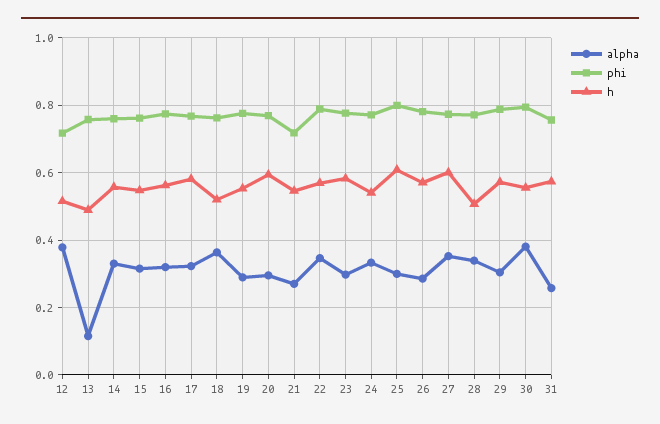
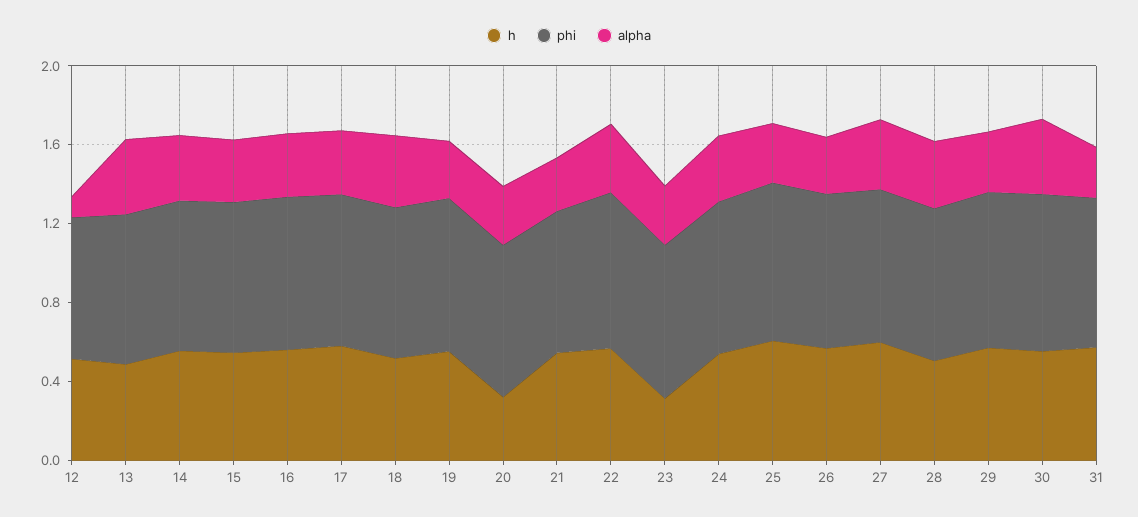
alpha, 12: 0.38 -> 0.1
alpha, 13: 0.12 -> 0.4
h, 20: 0.6 -> 0.3
h, 23: 0.58 -> 0.3

